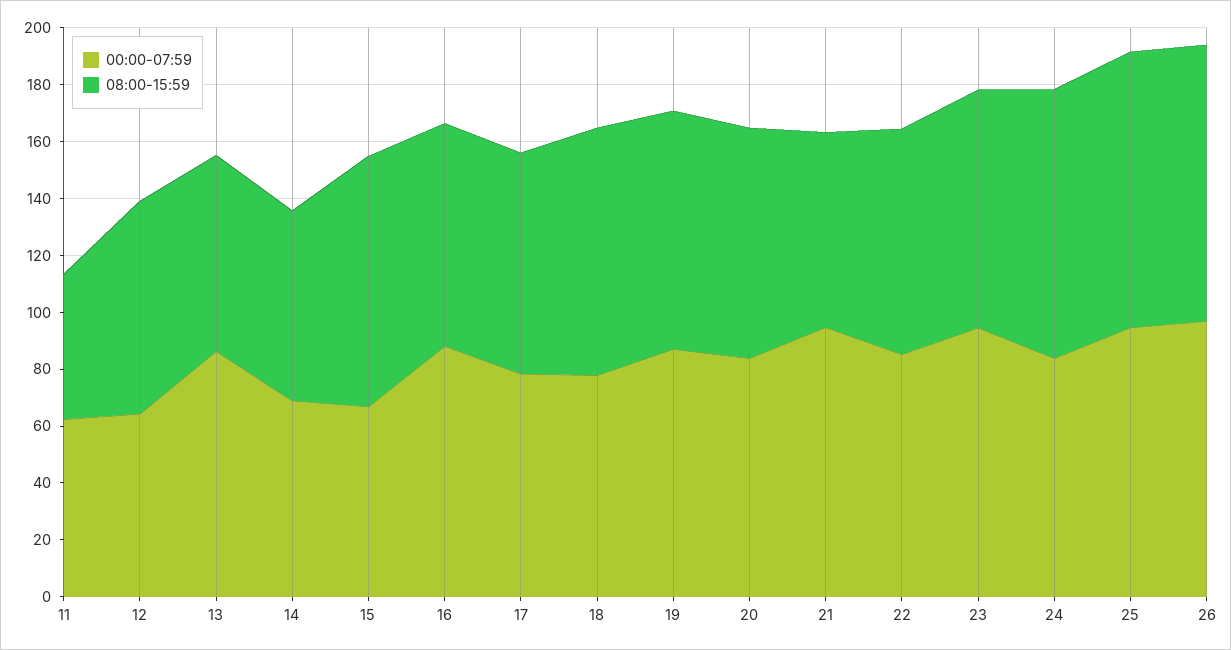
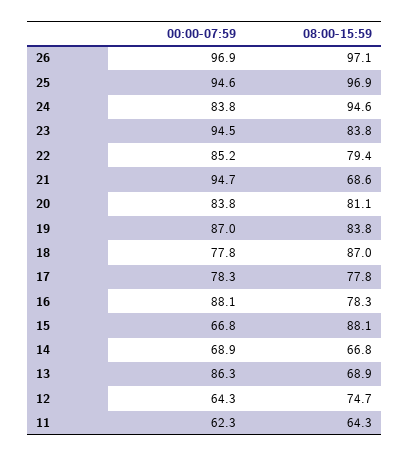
08:00-15:59, 11: 50 -> 64.3

